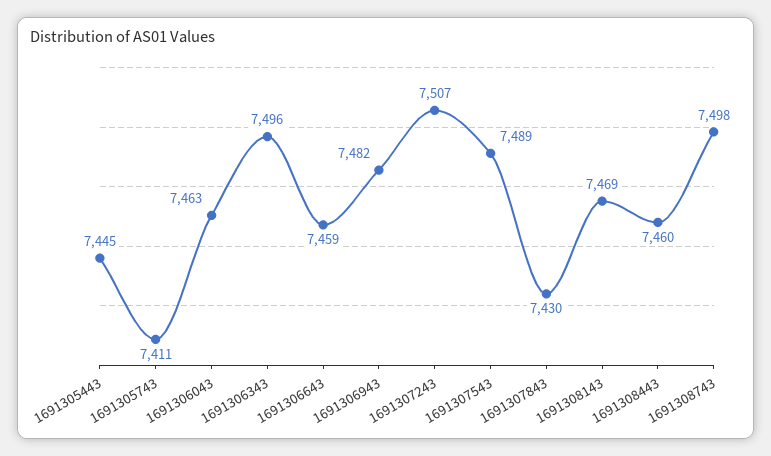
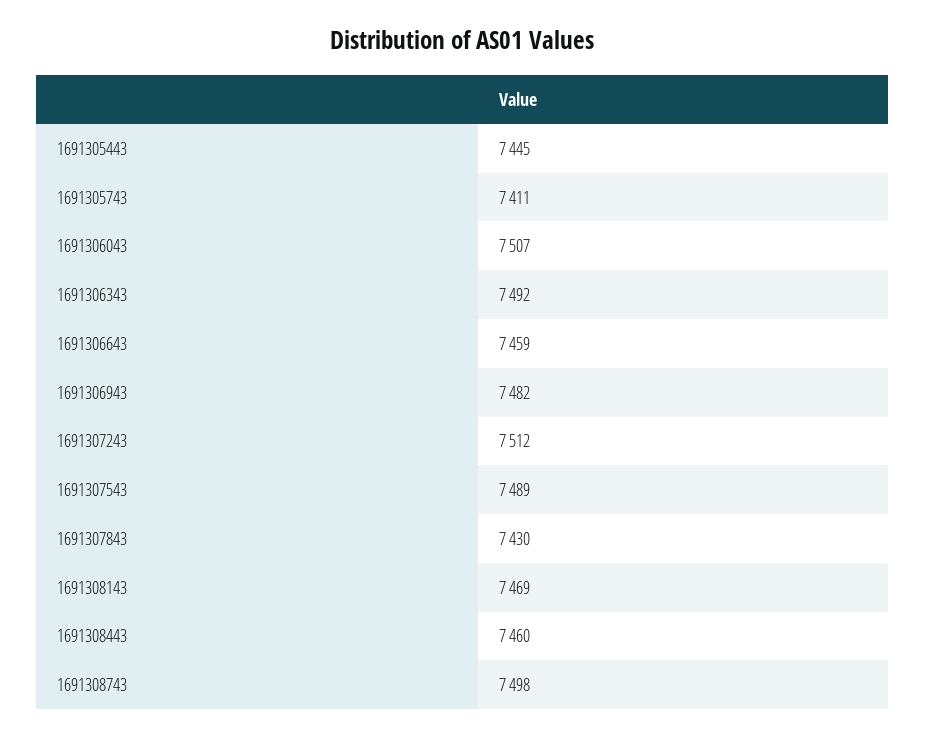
1691306043: 7463 -> 7507
1691306343: 7496 -> 7492
1691307243: 7507 -> 7512

